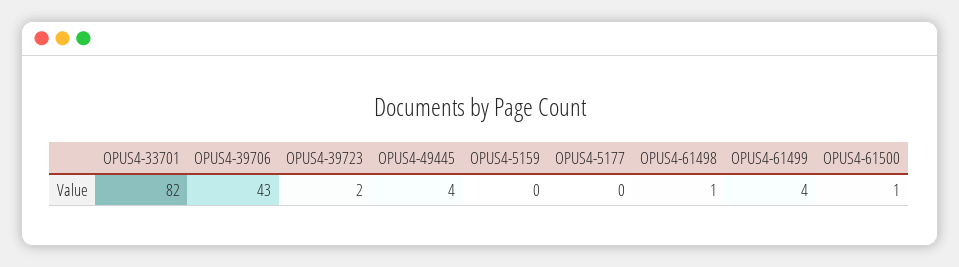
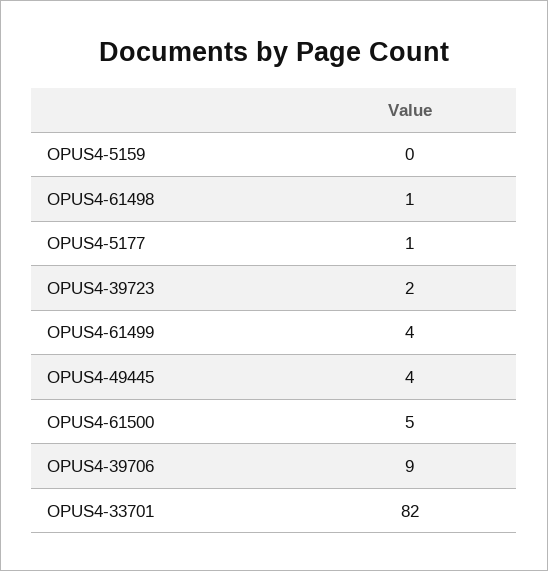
OPUS4-39706: 43 -> 9
OPUS4-5177: 0 -> 1
OPUS4-61500: 1 -> 5

